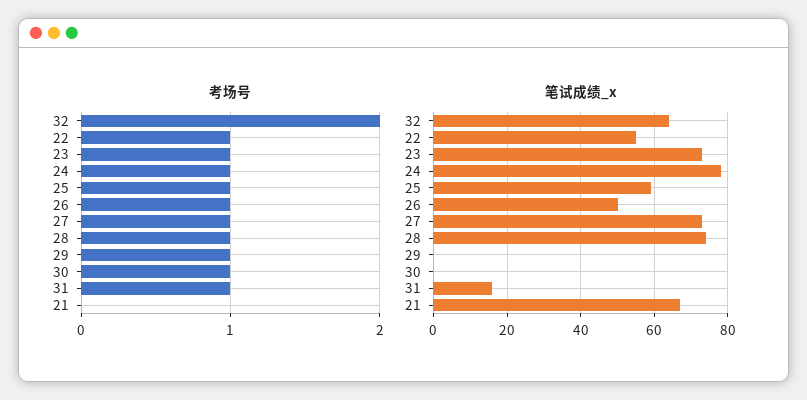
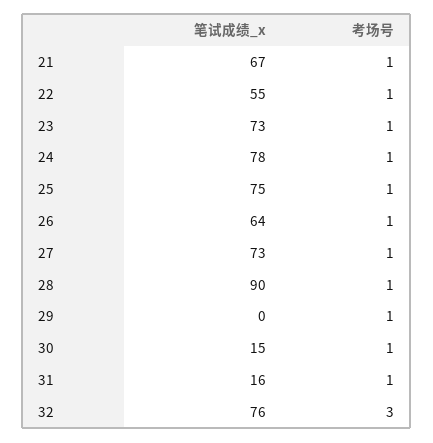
考场号, 32: 2 -> 3
考场号, 21: 0 -> 1
笔试成绩_x, 32: 65 -> 76
笔试成绩_x, 25: 60 -> 75
笔试成绩_x, 26: 50 -> 64
笔试成绩_x, 28: 75 -> 90
笔试成绩_x, 30: 0 -> 15

